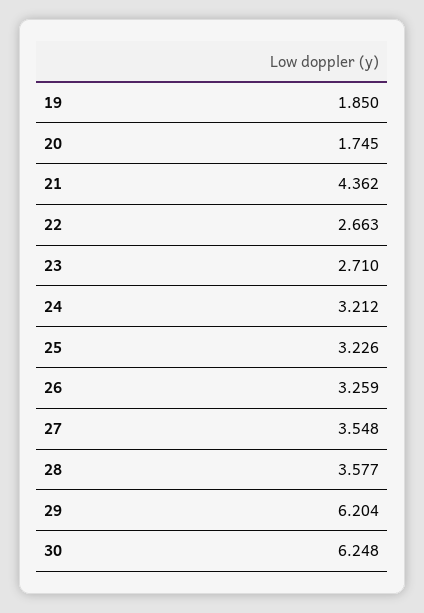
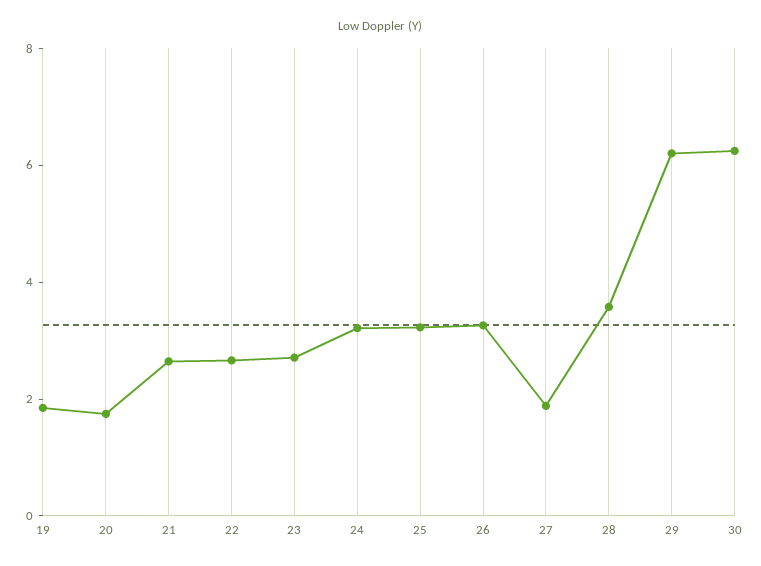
21: 4.362 -> 2.5
27: 3.548 -> 2

